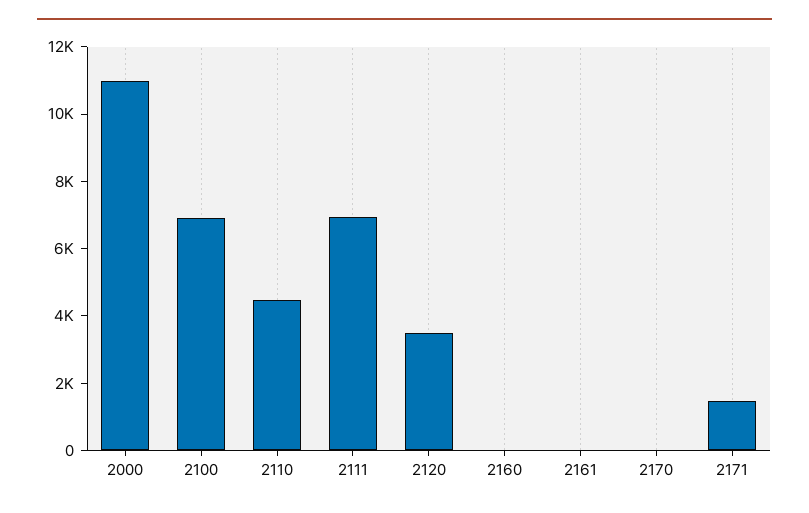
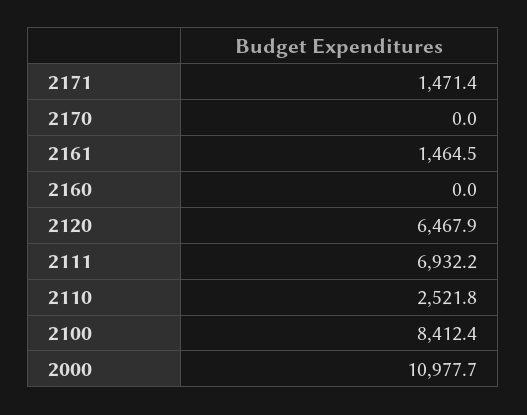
2100: 7000 -> 8412.4
2110: 4500 -> 2521.8
2120: 3500 -> 6467.9
2161: 0 -> 1464.5

